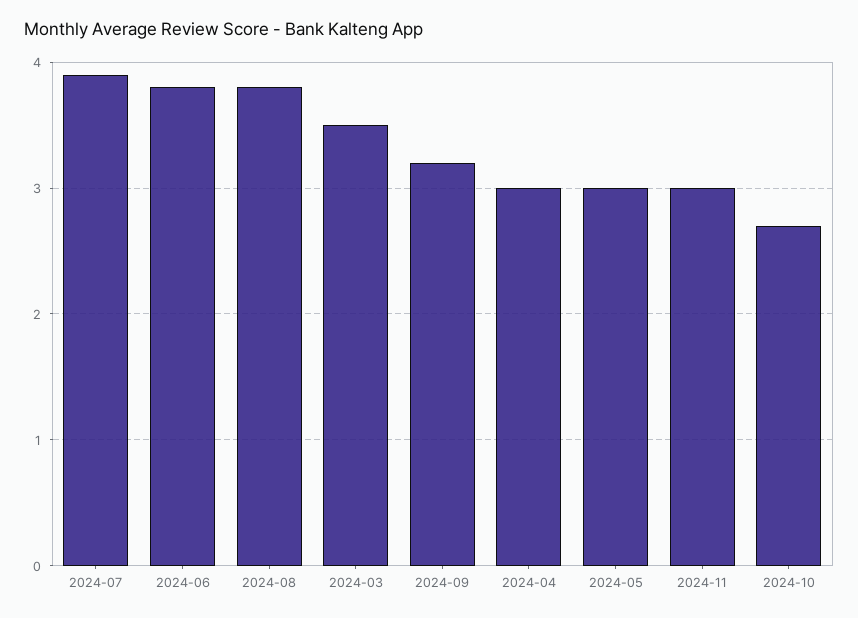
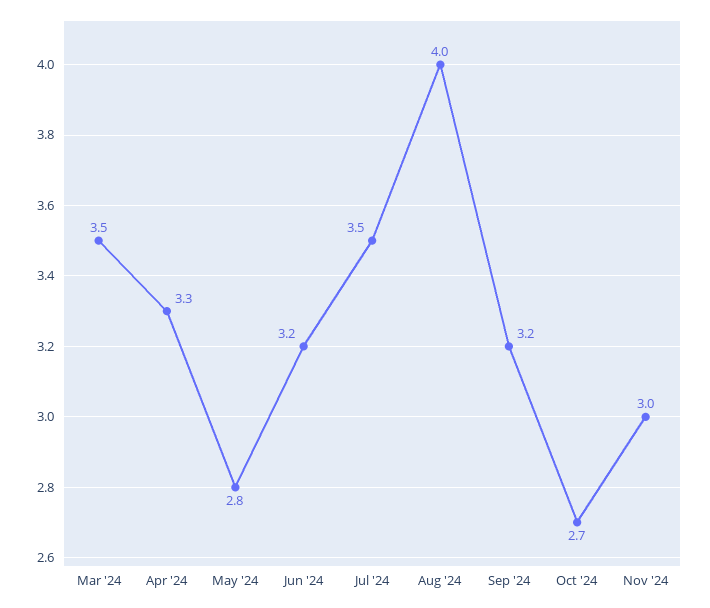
2024-07: 3.9 -> 3.5
2024-06: 3.8 -> 3.2
2024-08: 3.8 -> 4
2024-04: 3 -> 3.3
2024-05: 3 -> 2.8

